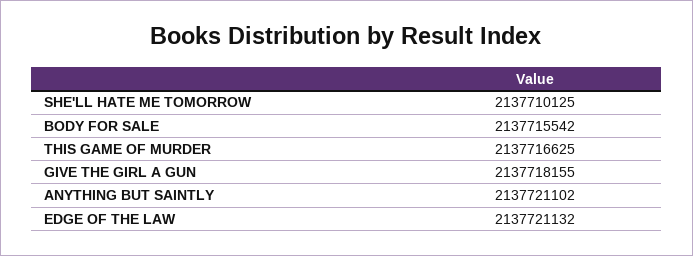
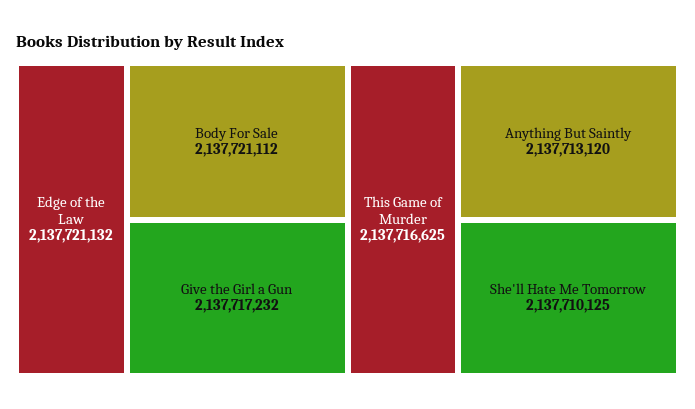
BODY FOR SALE: 2137715542 -> 2137721112
GIVE THE GIRL A GUN: 2137718155 -> 2137717232
ANYTHING BUT SAINTLY: 2137721102 -> 2137713120

